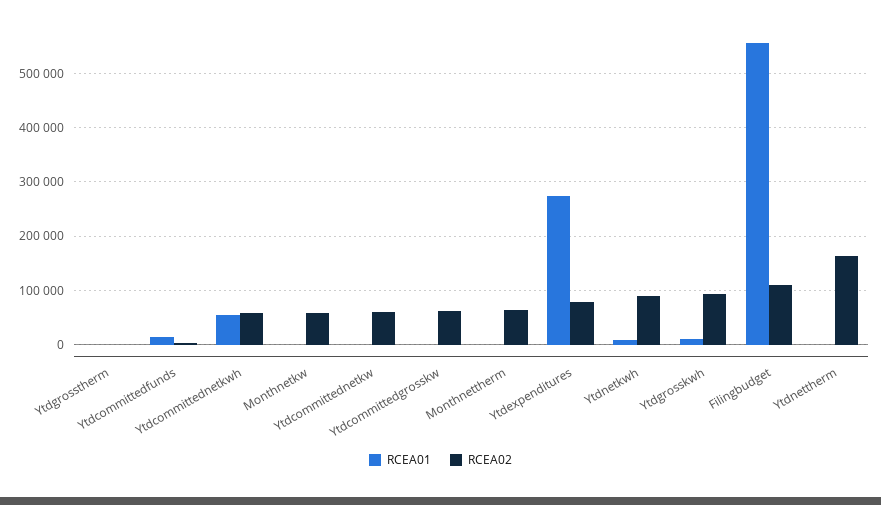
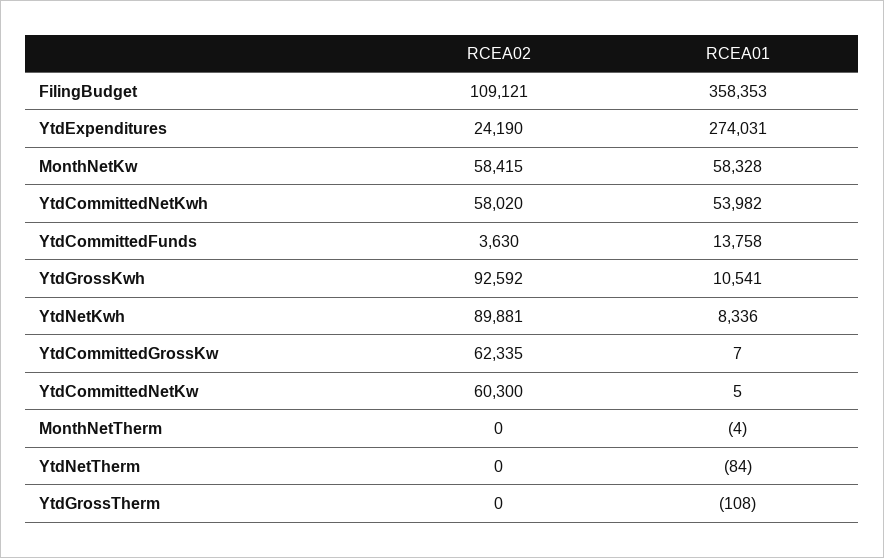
RCEA01, Monthnetkw: 0 -> 58328
RCEA02, Monthnettherm: 60000 -> 0
RCEA02, Ytdexpenditures: 80000 -> 24190
RCEA01, Filingbudget: 560000 -> 358353
RCEA02, Ytdnettherm: 160000 -> 0

